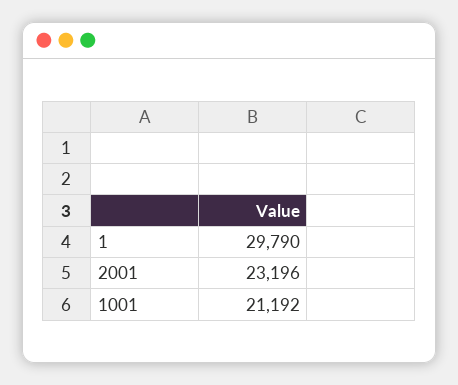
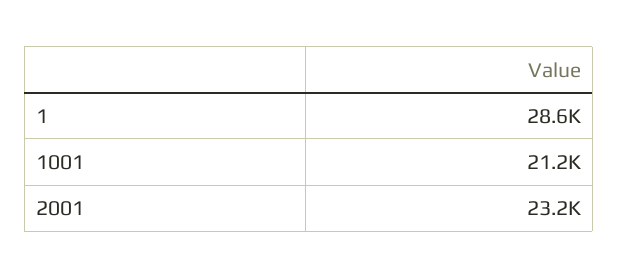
1: 29790 -> 28600

